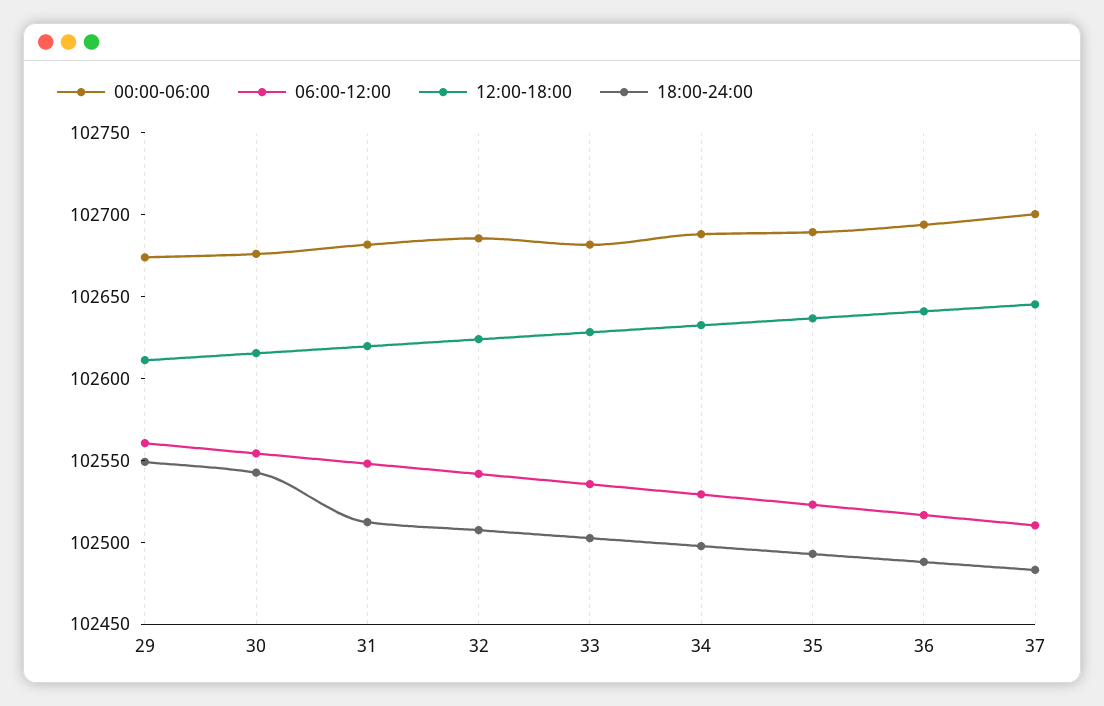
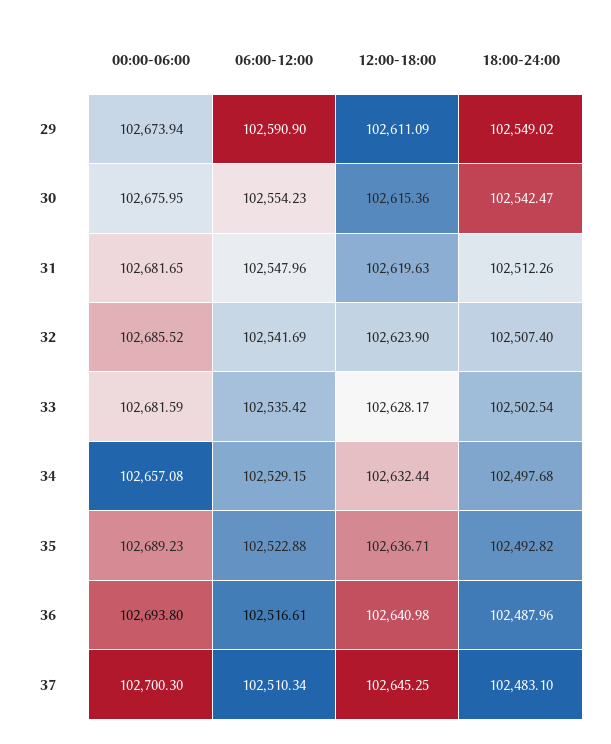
06:00-12:00, 29: 102560 -> 102590.9
00:00-06:00, 34: 102690 -> 102657.08

